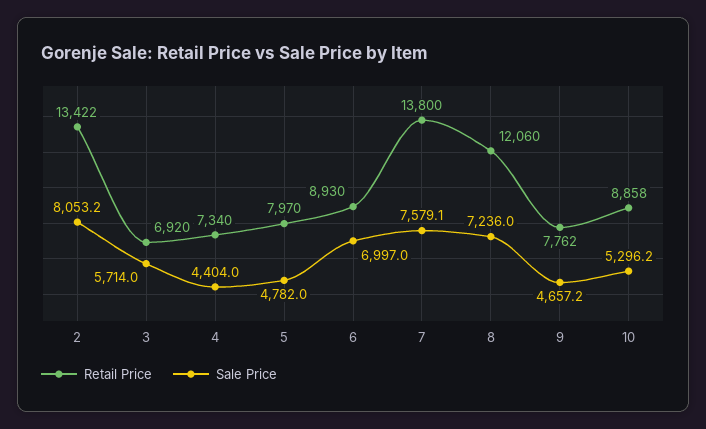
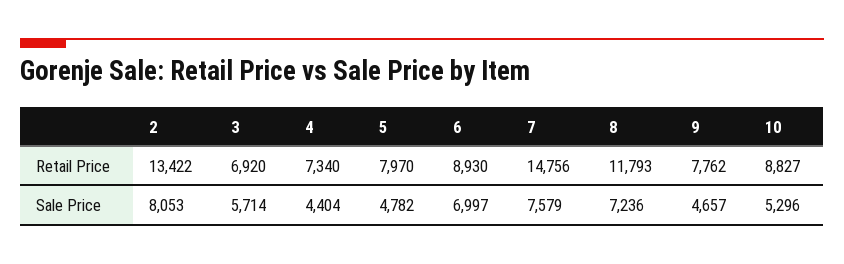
Retail Price, 7: 13800 -> 14756
Retail Price, 8: 12060 -> 11793
Retail Price, 10: 8858 -> 8827

